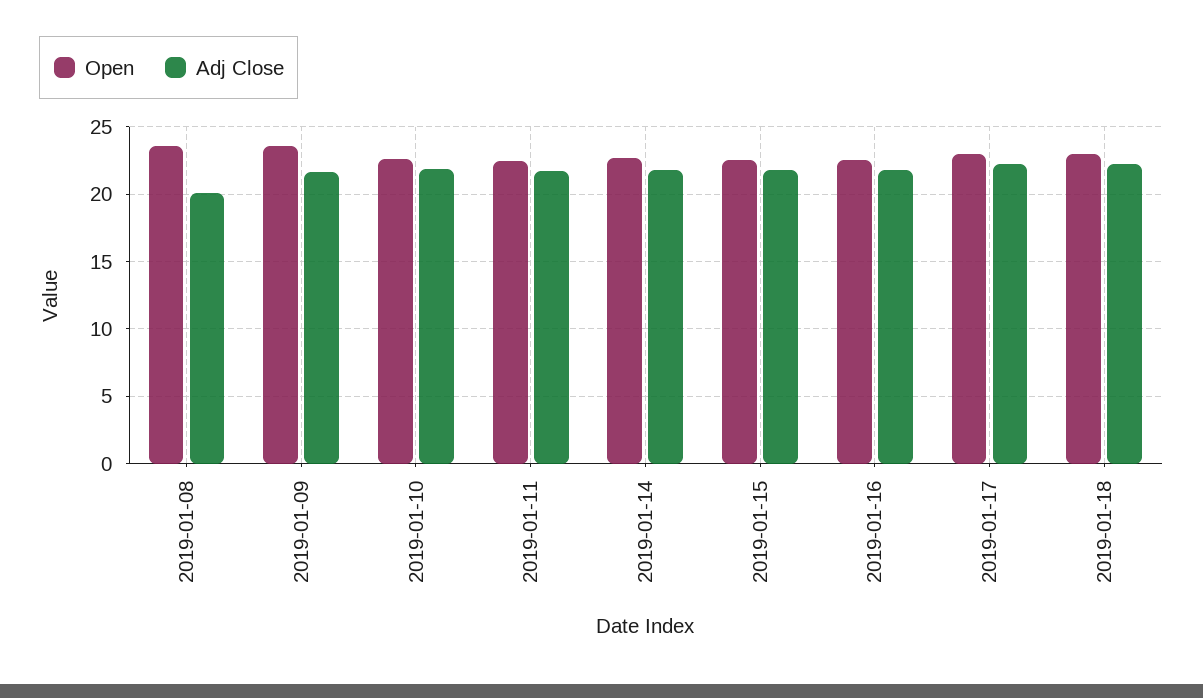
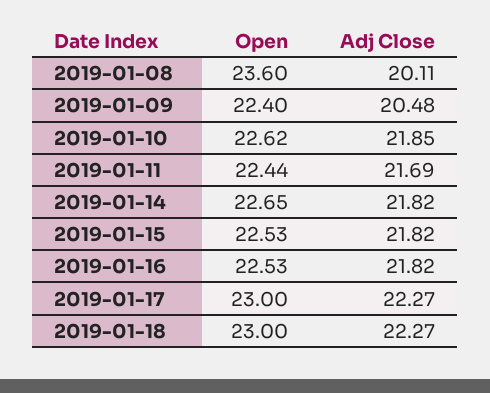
Open, 2019-01-09: 23.5 -> 22.4
Adj Close, 2019-01-09: 21.5 -> 20.48

